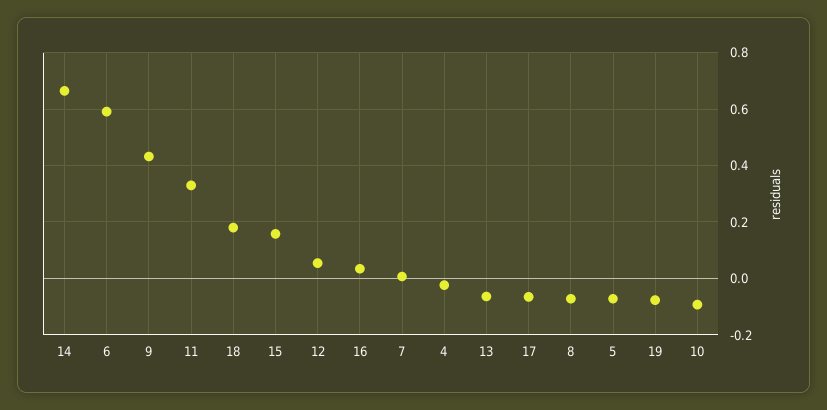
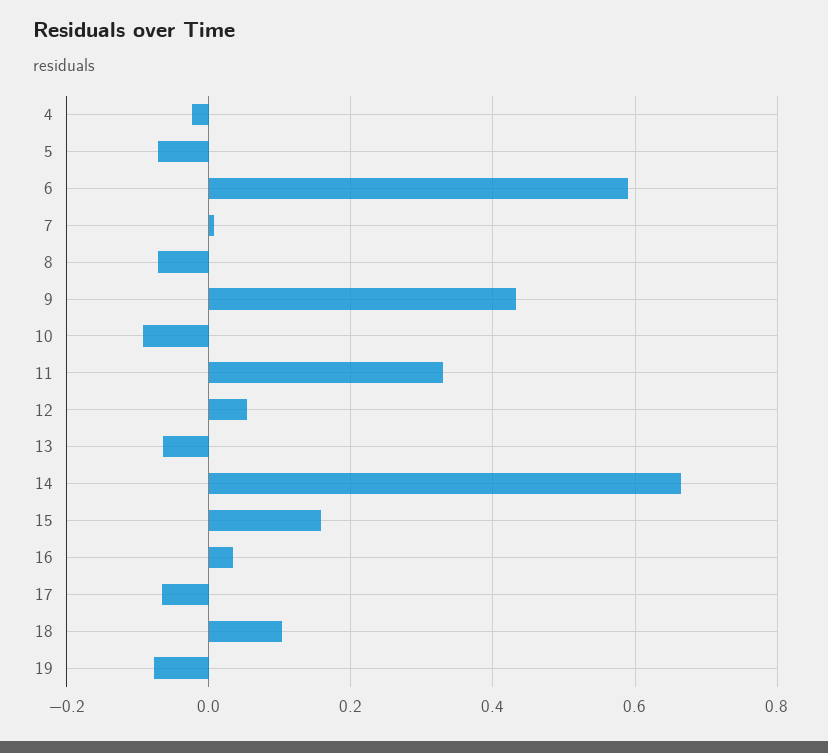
18: 0.175 -> 0.1

